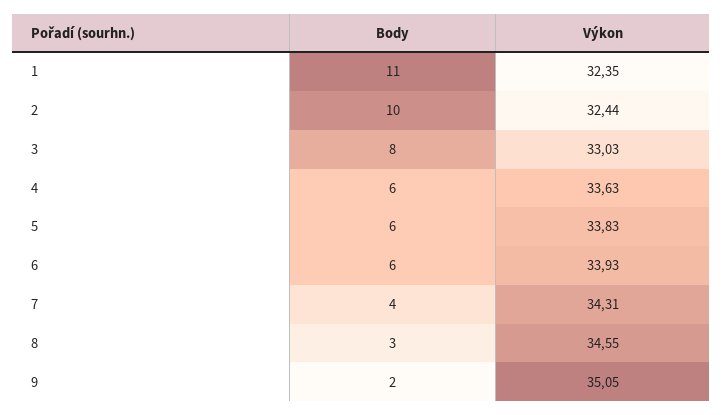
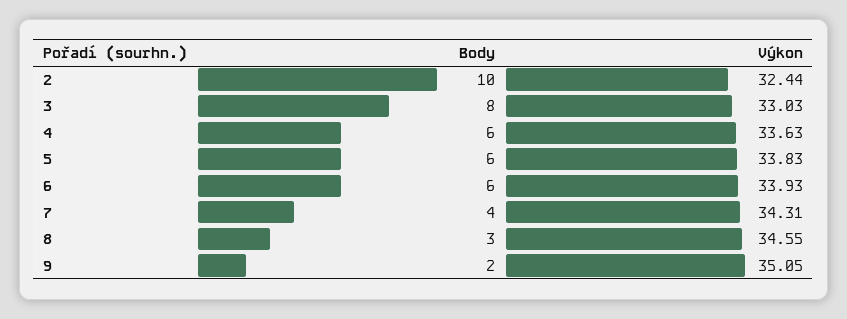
Body, 1: 11 -> none
Výkon, 1: 32.35 -> none

